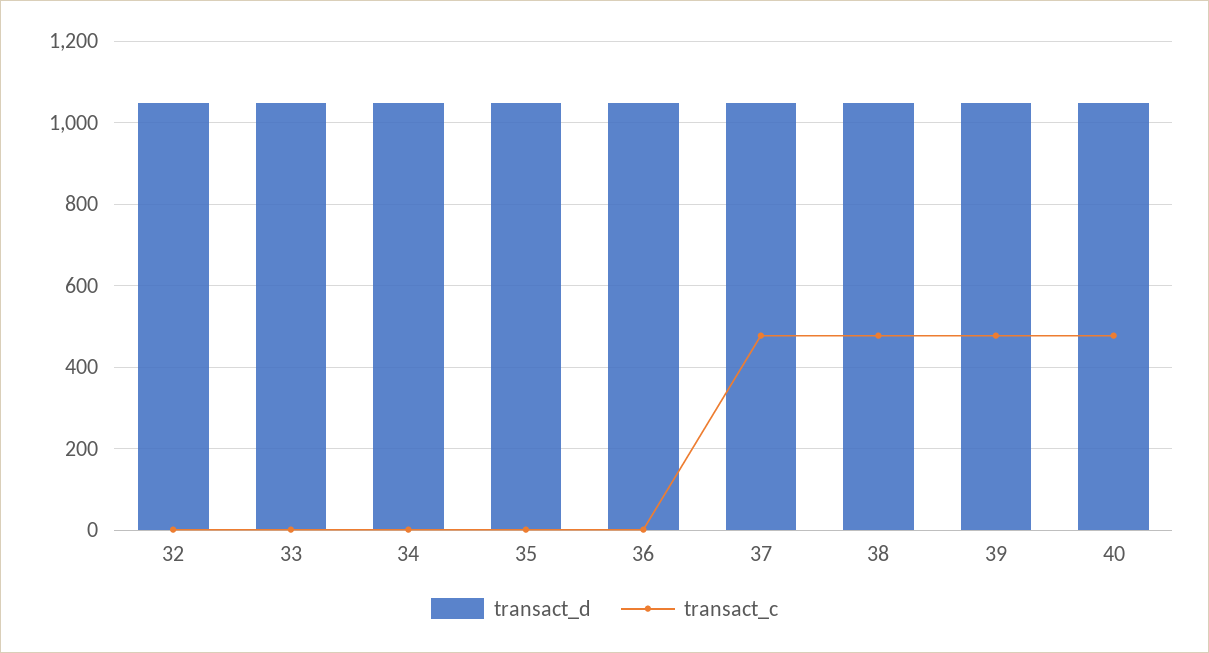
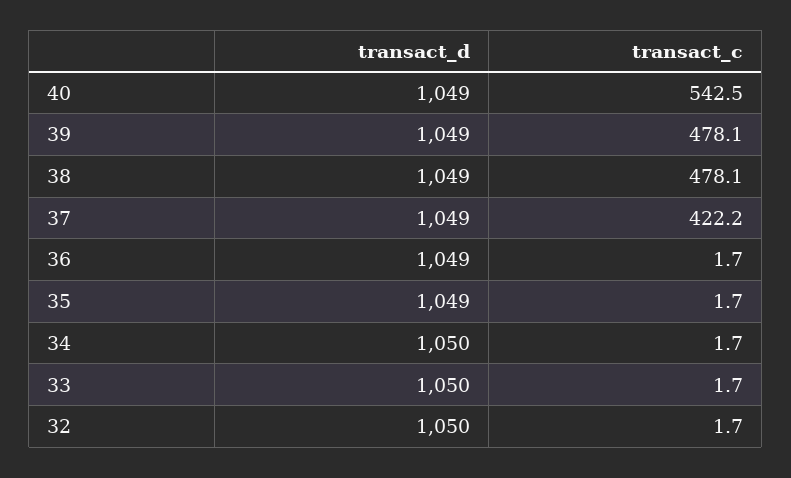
transact_c, 37: 480 -> 422.2
transact_c, 40: 480 -> 542.5

